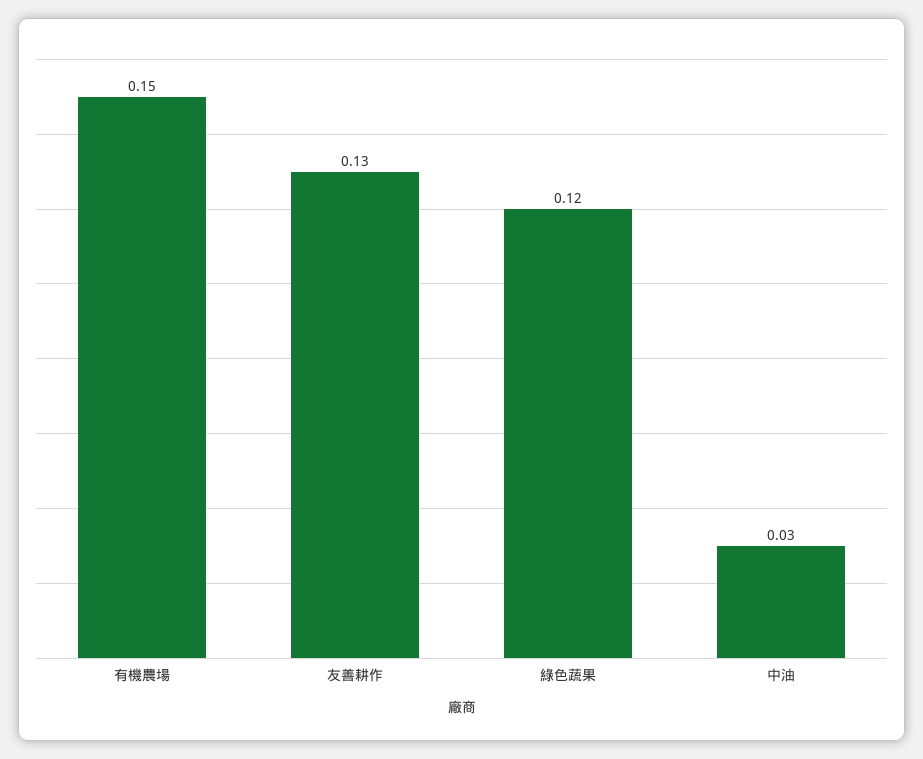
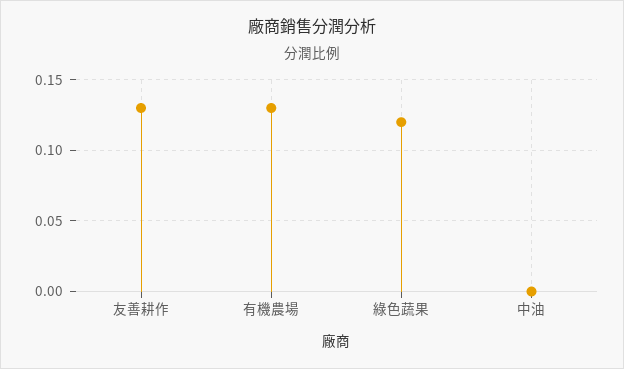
有機農場: 0.15 -> 0.13
中油: 0.03 -> 0

